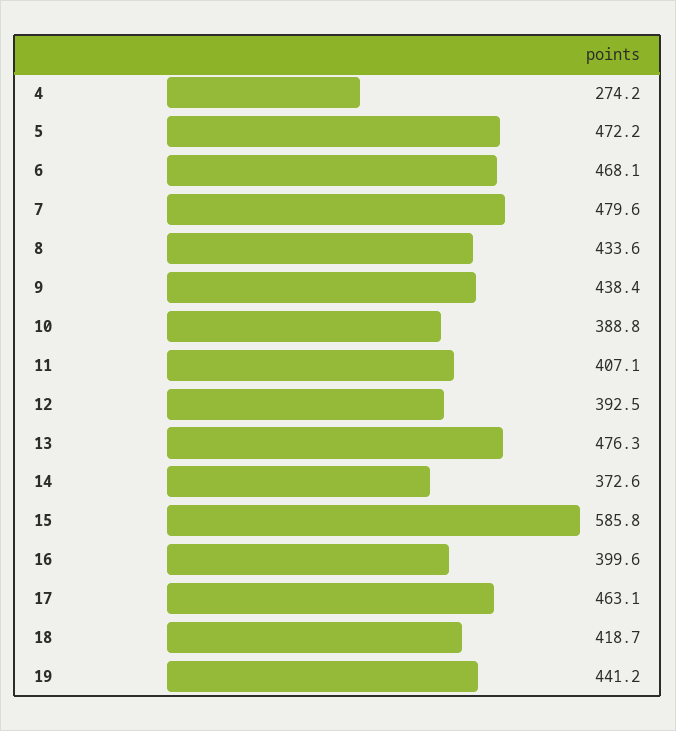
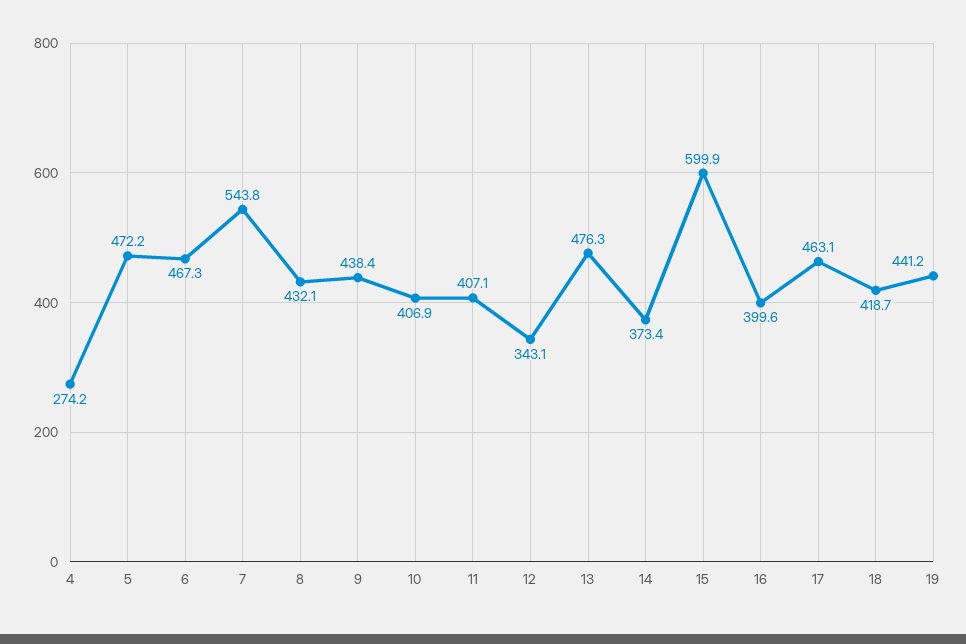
6: 468.1 -> 467.3
7: 479.6 -> 543.8
8: 433.6 -> 432.1
10: 388.8 -> 406.9
12: 392.5 -> 343.1
14: 372.6 -> 373.4
15: 585.8 -> 599.9

